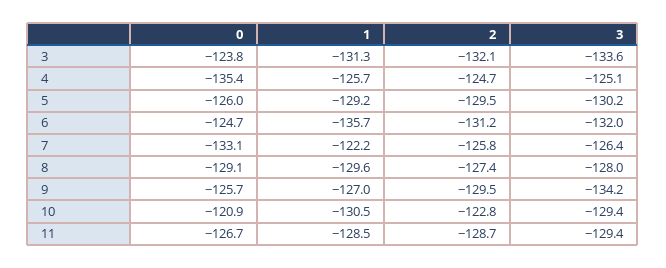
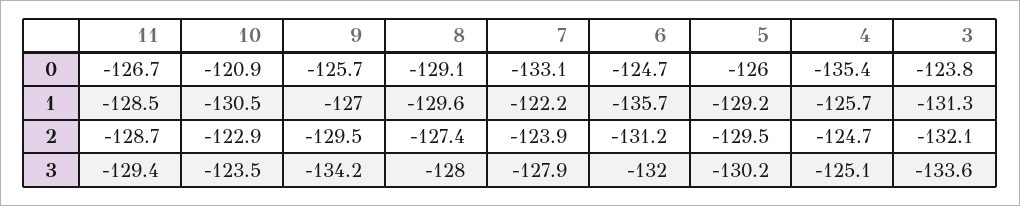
2, 7: -125.8 -> -123.9
3, 7: -126.4 -> -127.9
2, 10: -122.8 -> -122.9
3, 10: -129.4 -> -123.5

